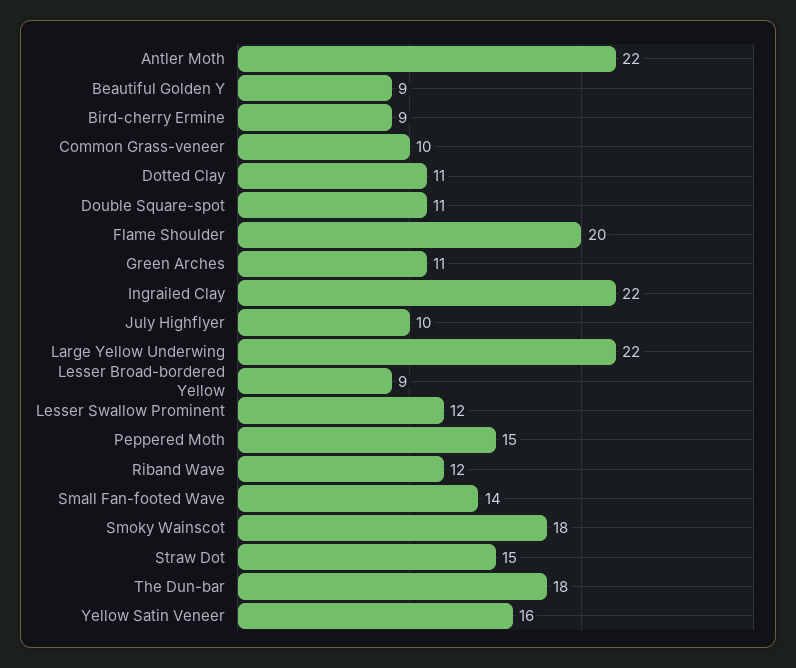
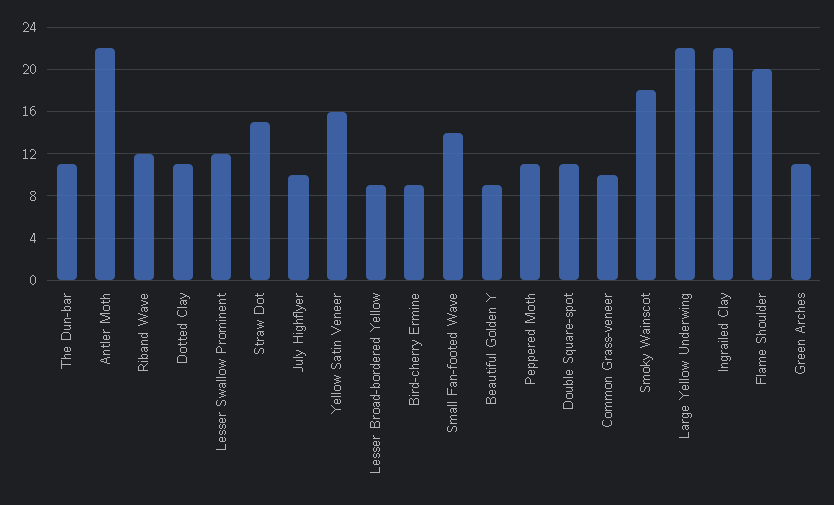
Peppered Moth: 15 -> 11
The Dun-bar: 18 -> 11

